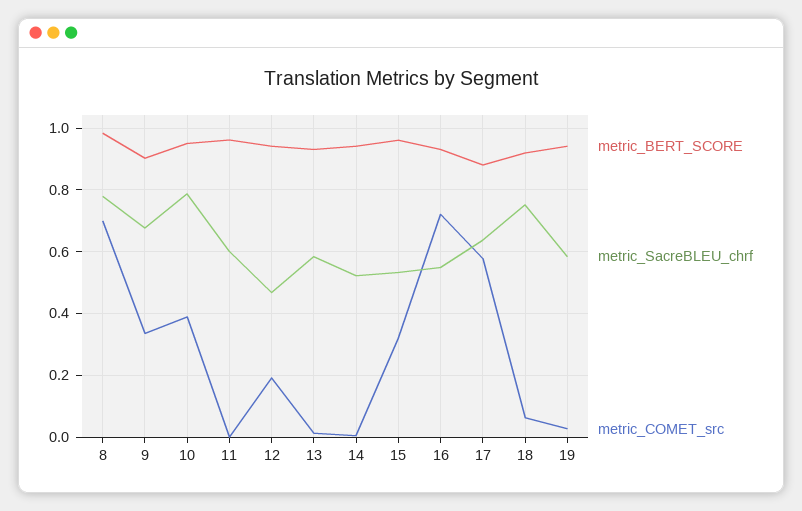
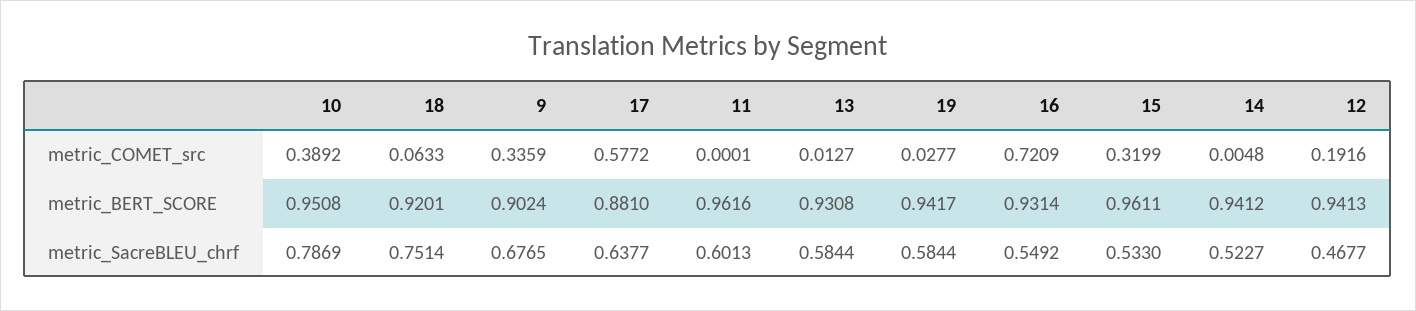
metric_BERT_SCORE, 8: 0.98 -> none
metric_SacreBLEU_chrf, 8: 0.78 -> none
metric_COMET_src, 8: 0.7 -> none

